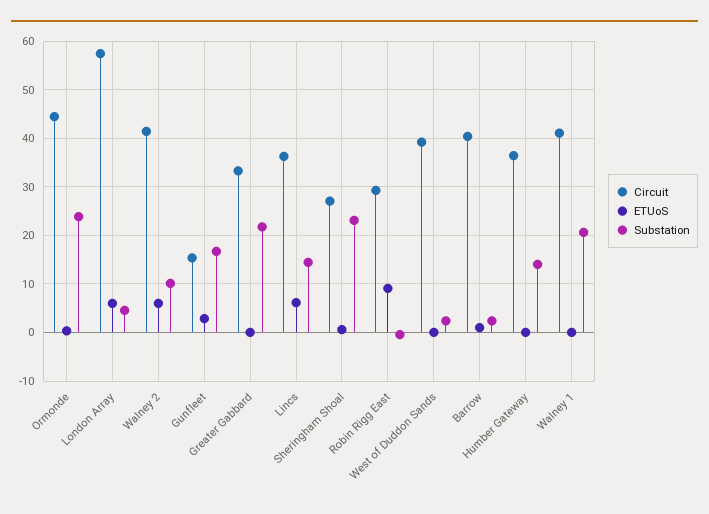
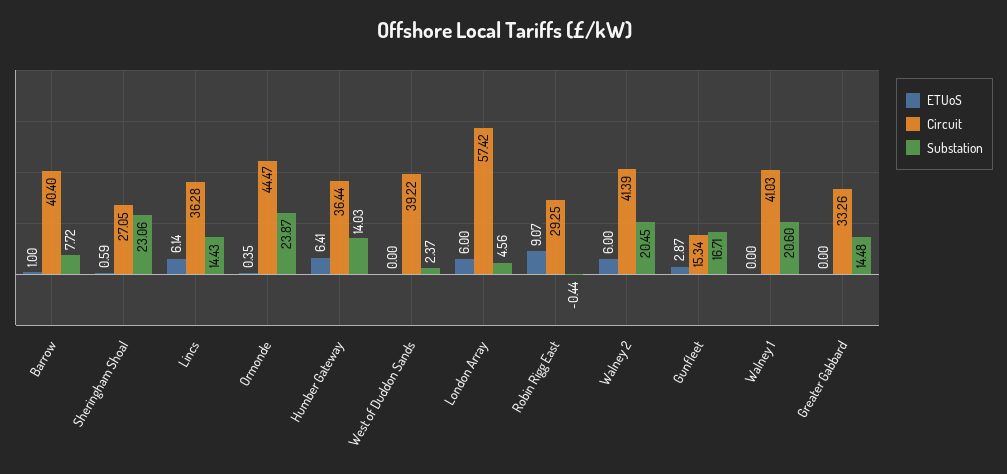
Substation, Walney 2: 10 -> 20.45
Substation, Greater Gabbard: 22 -> 14.48
Substation, Barrow: 2 -> 7.72
ETUoS, Humber Gateway: 0 -> 6.41

